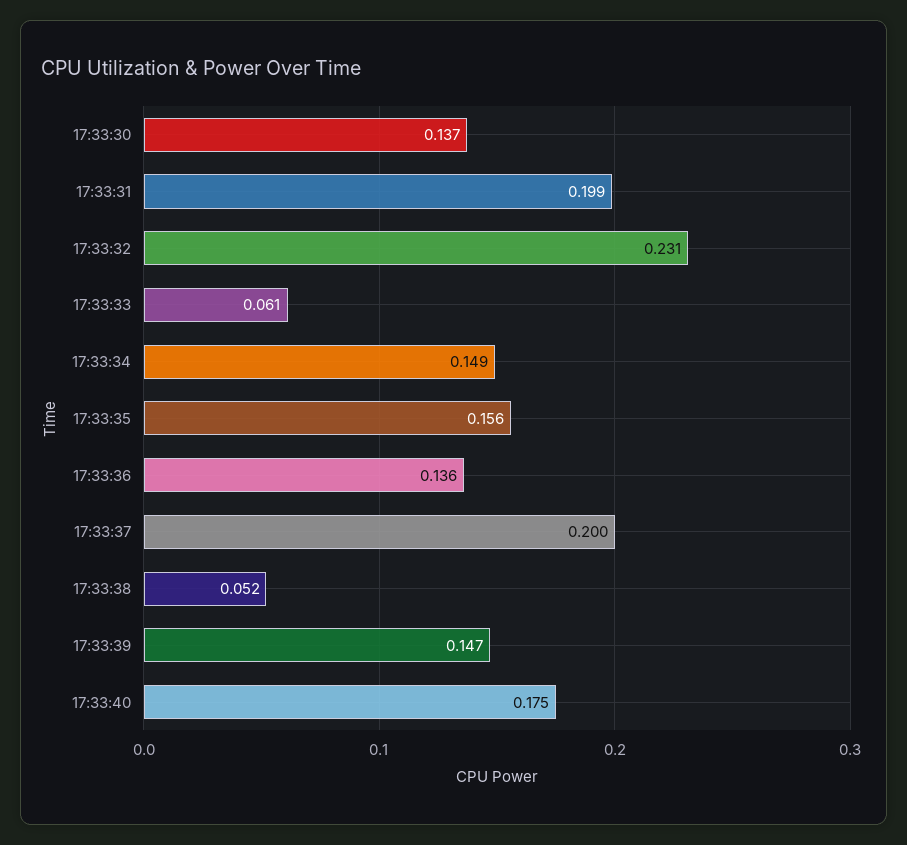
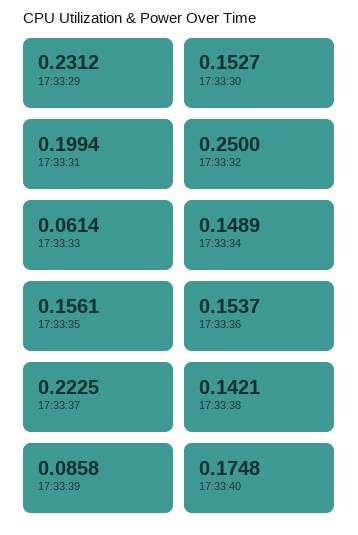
17:33:30: 0.137 -> 0.1527
17:33:32: 0.231 -> 0.25
17:33:36: 0.136 -> 0.1537
17:33:37: 0.2 -> 0.2225
17:33:38: 0.052 -> 0.1421
17:33:39: 0.147 -> 0.0858
17:33:29: none -> 0.2312

